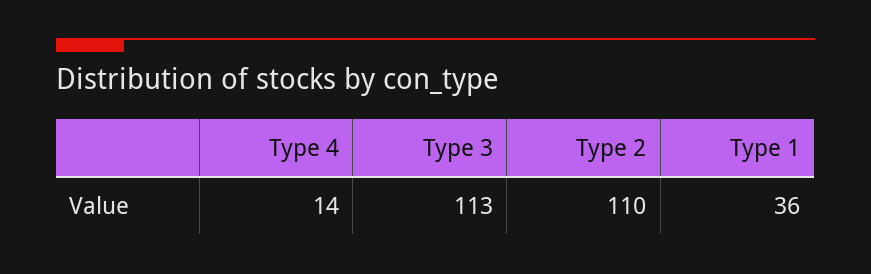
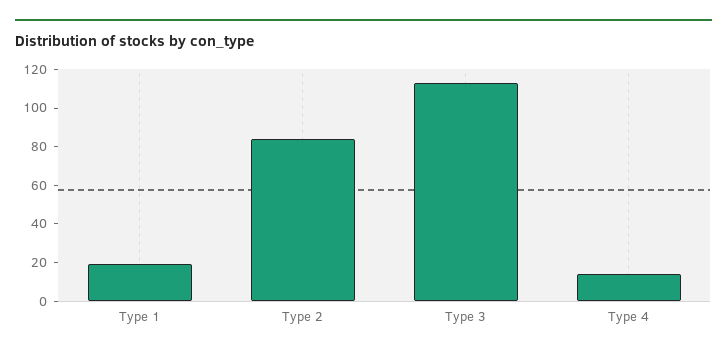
Type 2: 110 -> 85
Type 1: 36 -> 20

